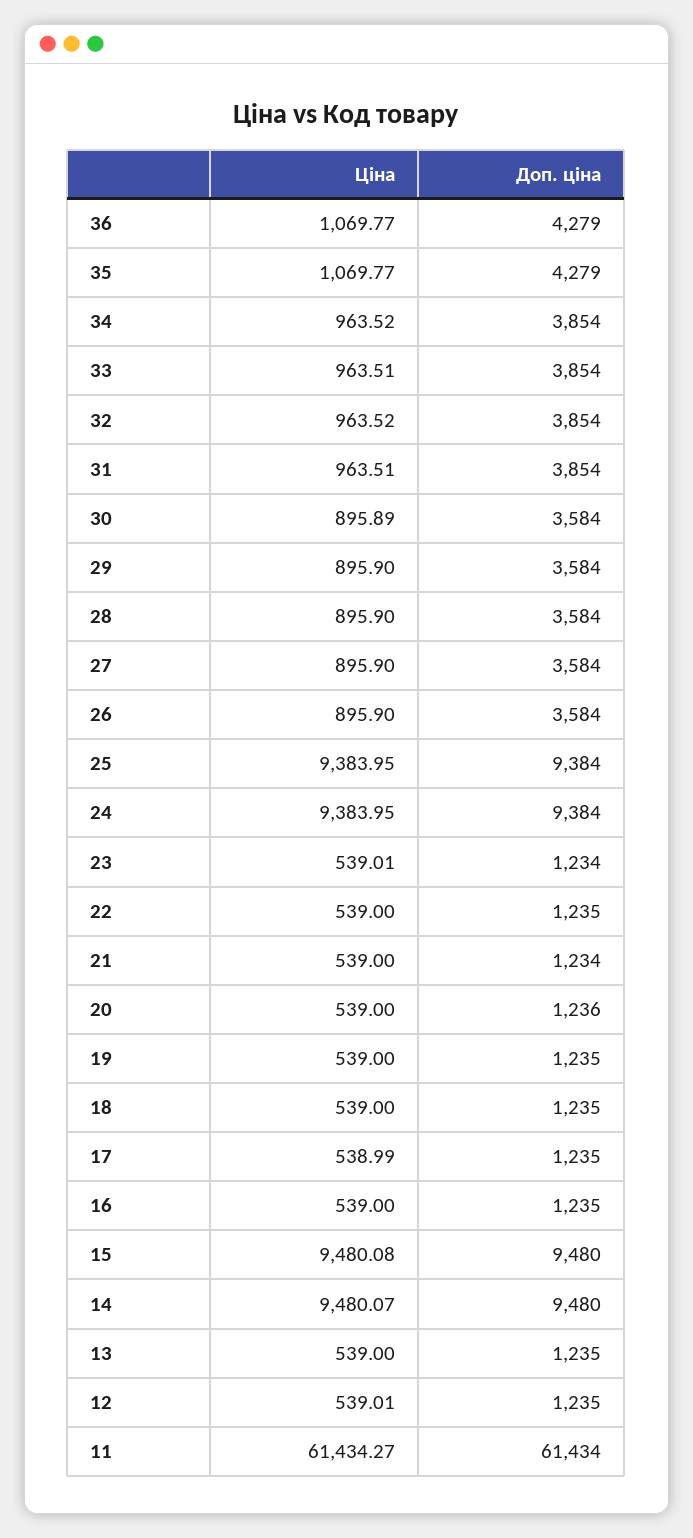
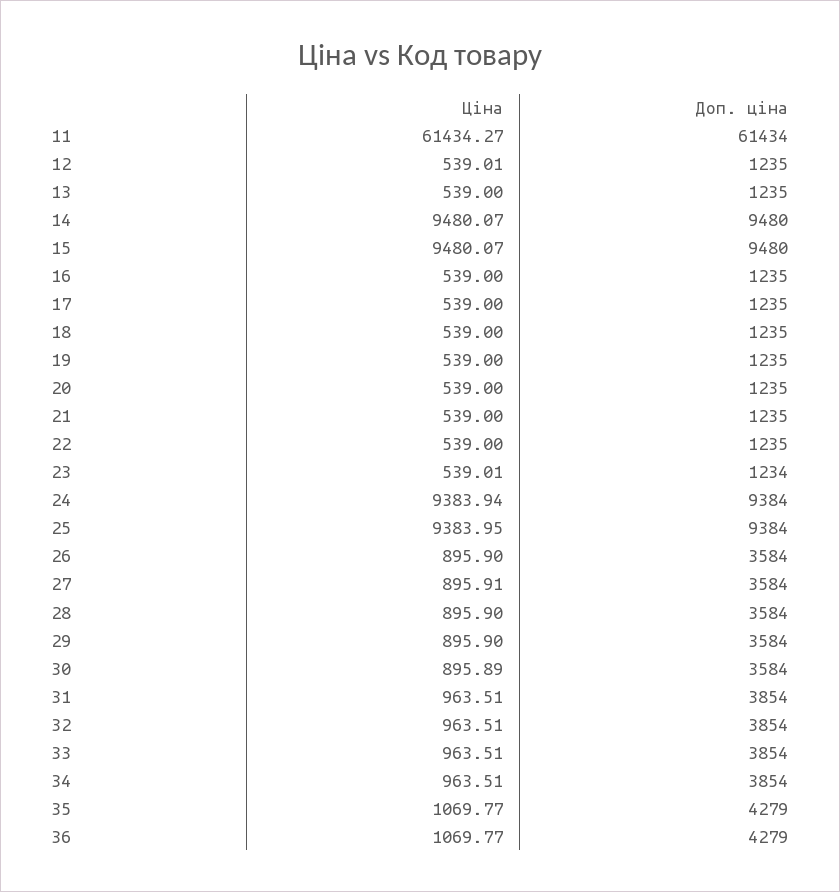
Ціна, 34: 963.52 -> 963.51
Ціна, 32: 963.52 -> 963.51
Ціна, 27: 895.9 -> 895.91
Ціна, 24: 9383.95 -> 9383.94
Доп. ціна, 21: 1234 -> 1235
Доп. ціна, 20: 1236 -> 1235
Ціна, 17: 538.99 -> 539
Ціна, 15: 9480.08 -> 9480.07

